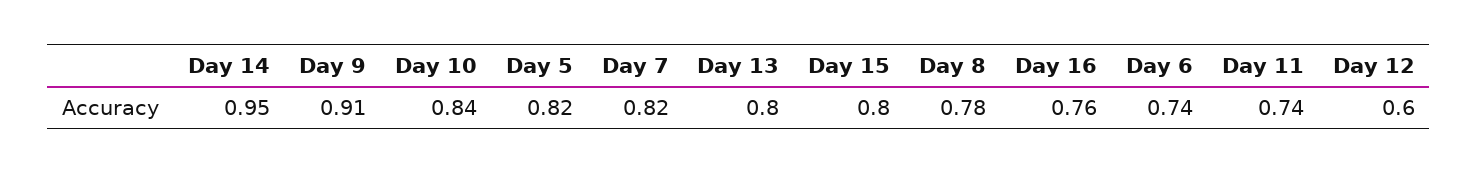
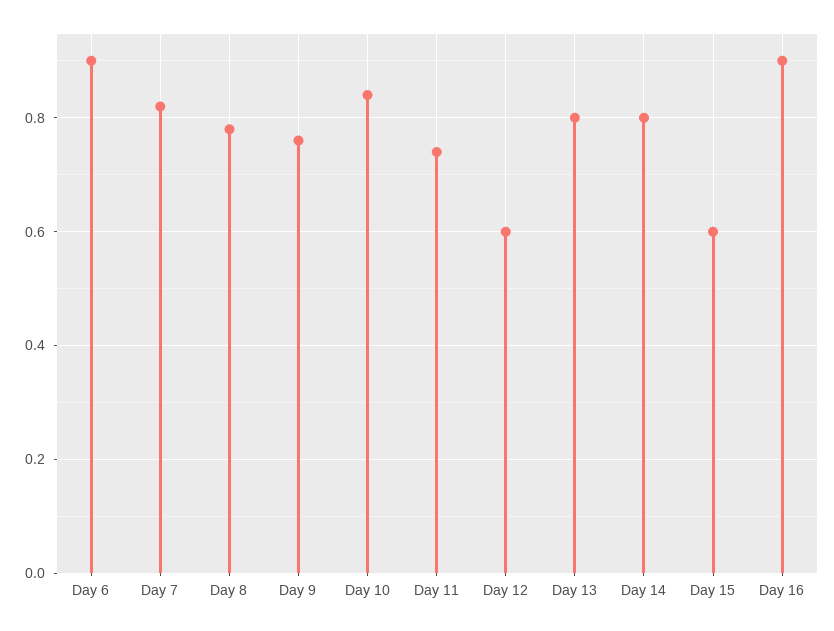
Day 14: 0.95 -> 0.8
Day 9: 0.91 -> 0.75
Day 5: 0.82 -> none
Day 15: 0.8 -> 0.6
Day 16: 0.76 -> 0.9
Day 6: 0.74 -> 0.9

